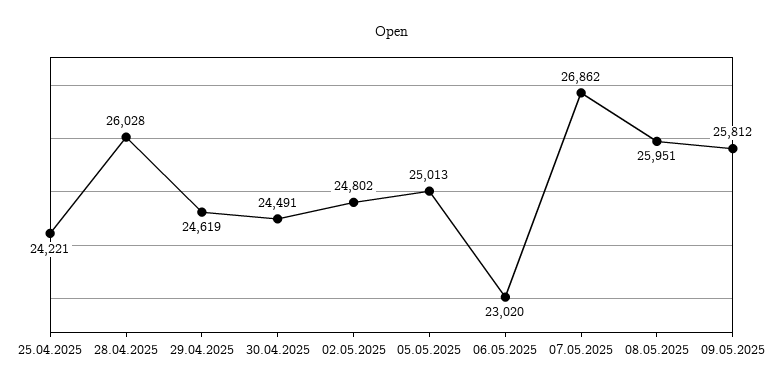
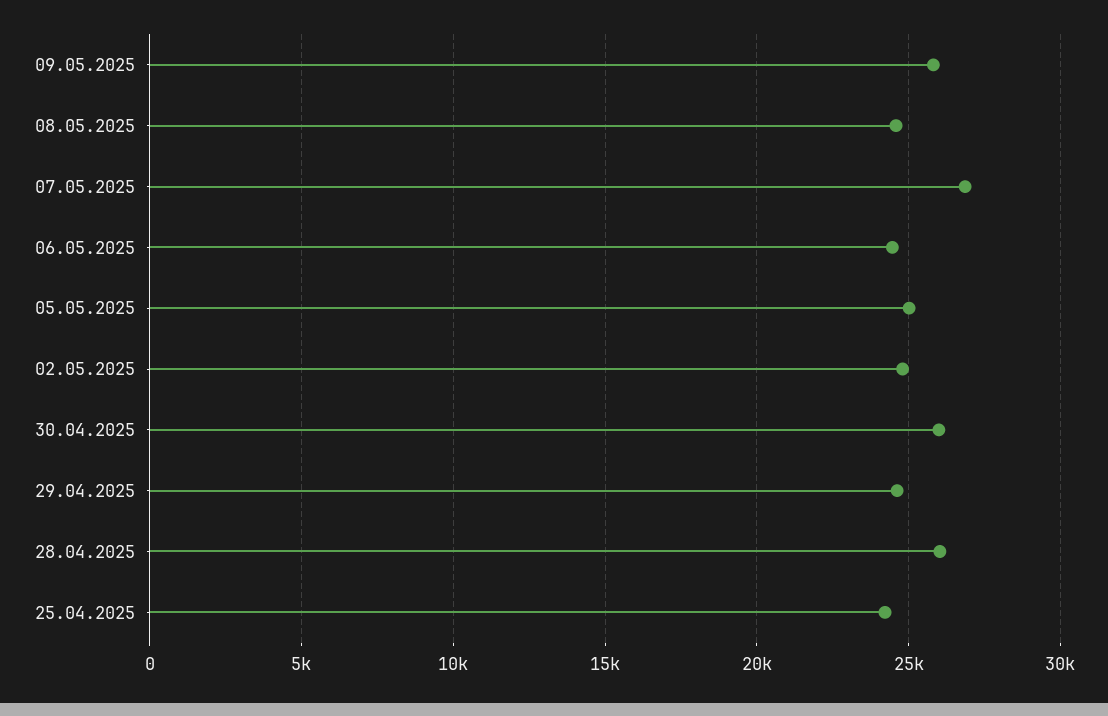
30.04.2025: 24491 -> 26000
06.05.2025: 23020 -> 24500
08.05.2025: 25951 -> 24500

